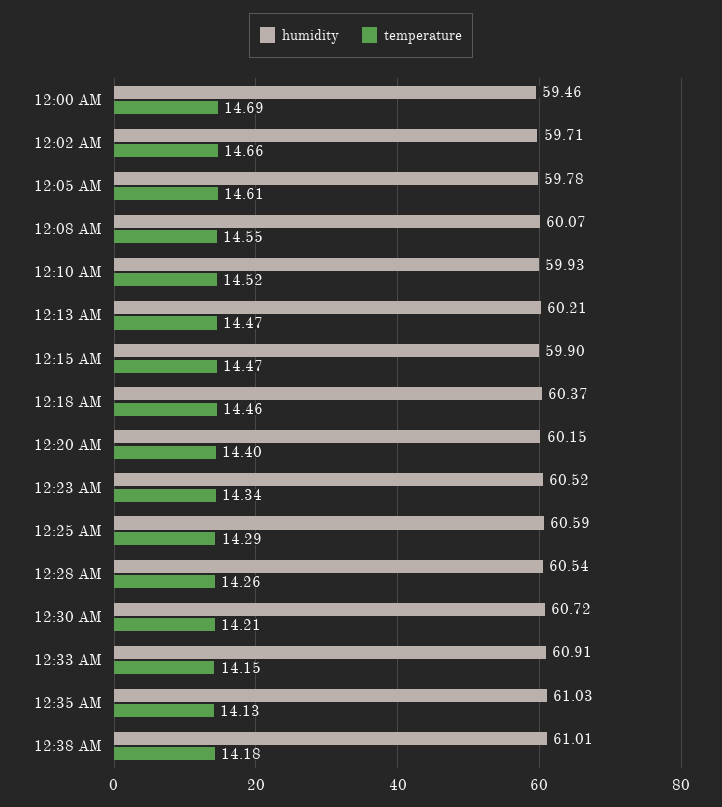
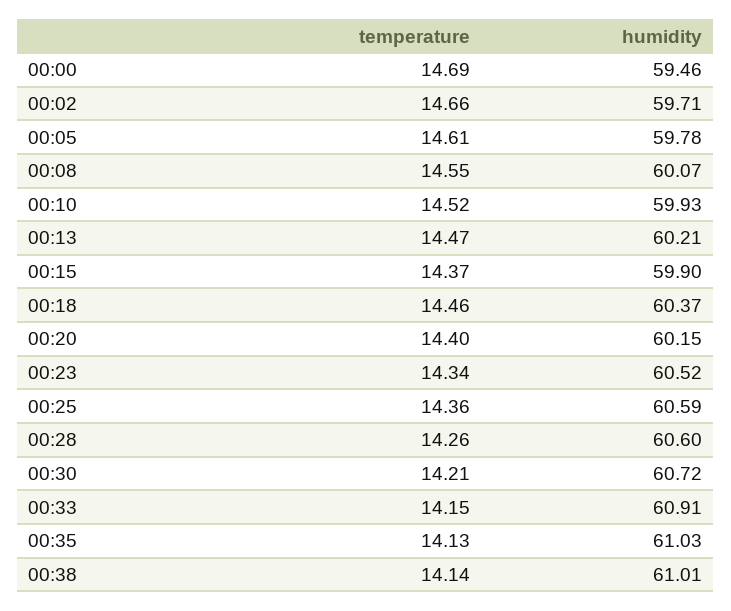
temperature, 12:15 AM: 14.47 -> 14.37
temperature, 12:25 AM: 14.29 -> 14.36
humidity, 12:28 AM: 60.54 -> 60.6
temperature, 12:38 AM: 14.18 -> 14.14

